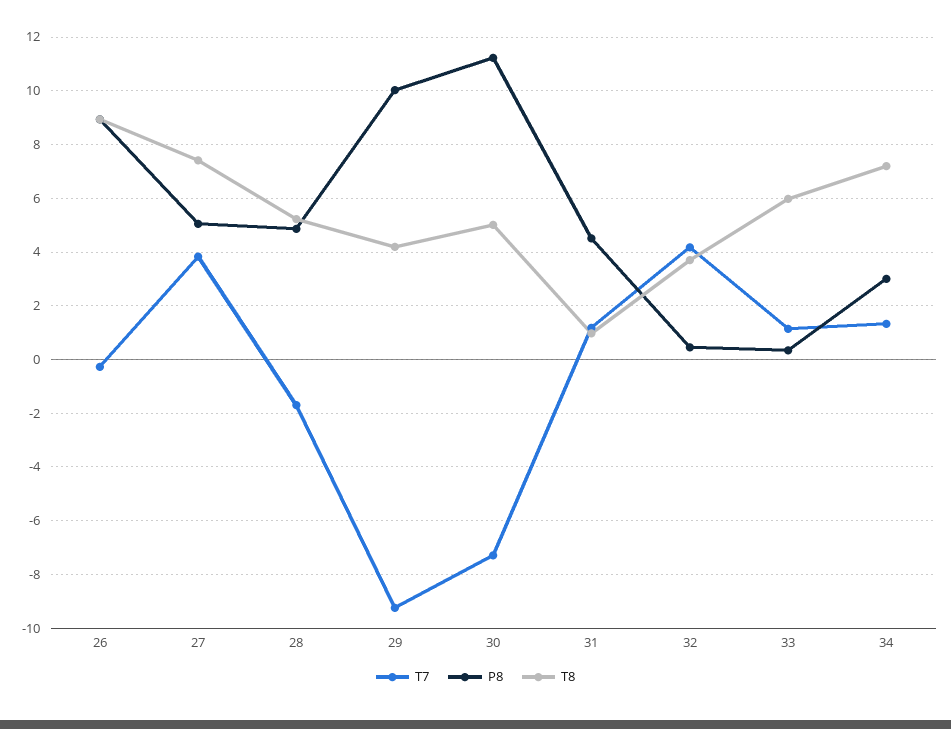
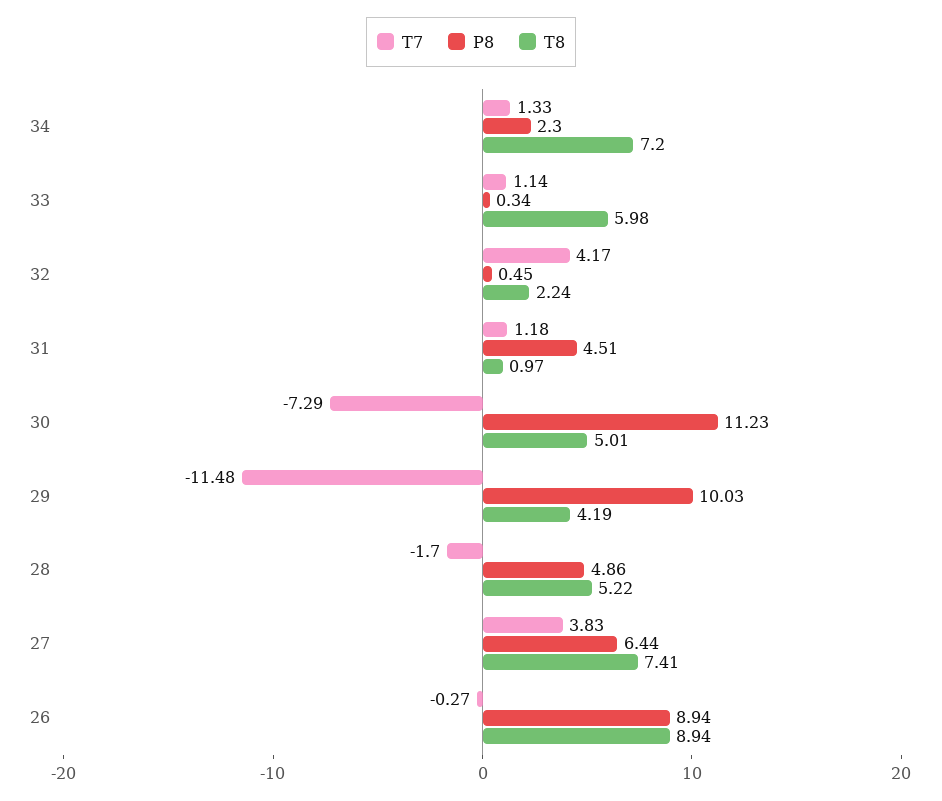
P8, 27: 5 -> 6.44
T7, 29: -9.25 -> -11.48
T8, 32: 3.75 -> 2.24
P8, 34: 3 -> 2.3

